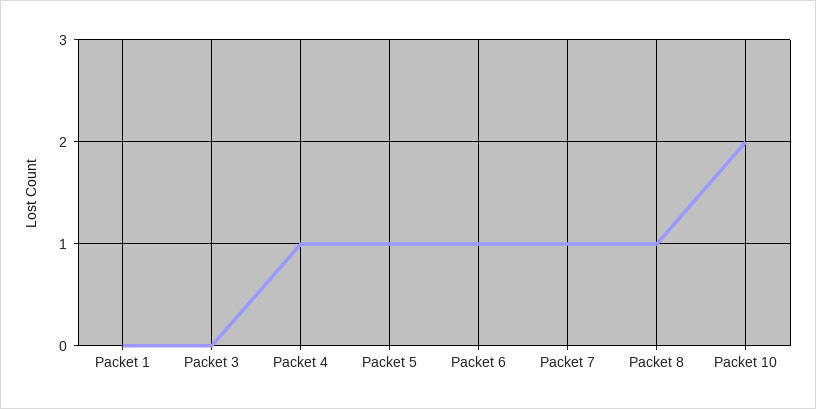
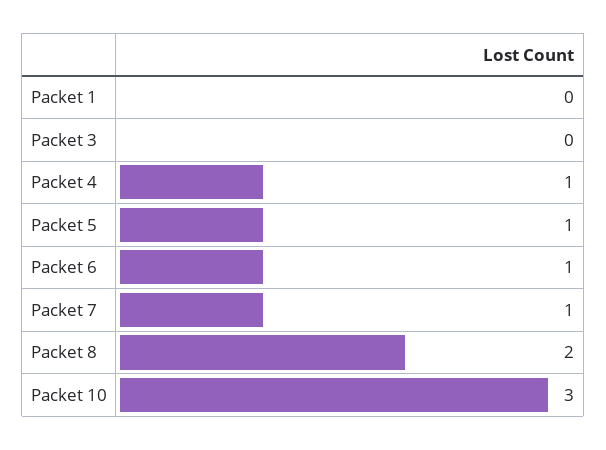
Packet 8: 1 -> 2
Packet 10: 2 -> 3

